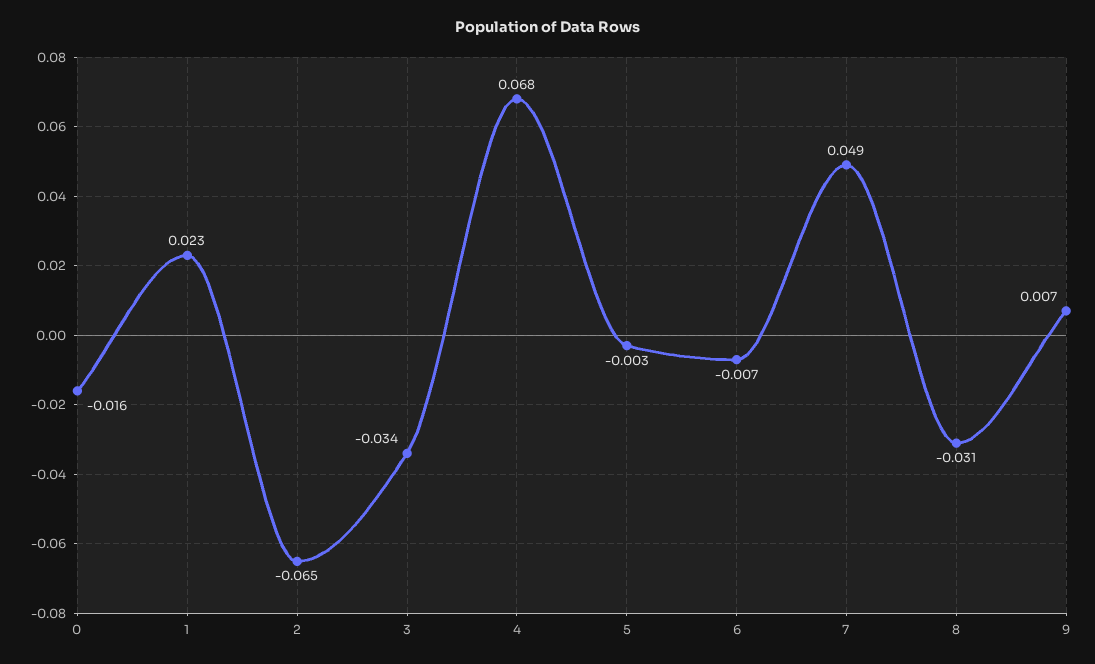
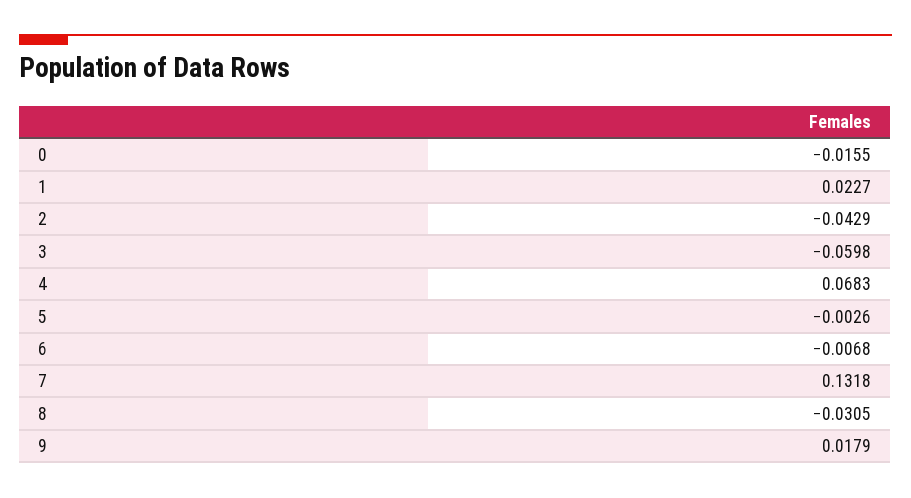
2: -0.065 -> -0.0429
3: -0.034 -> -0.0598
7: 0.049 -> 0.1318
9: 0.007 -> 0.0179

